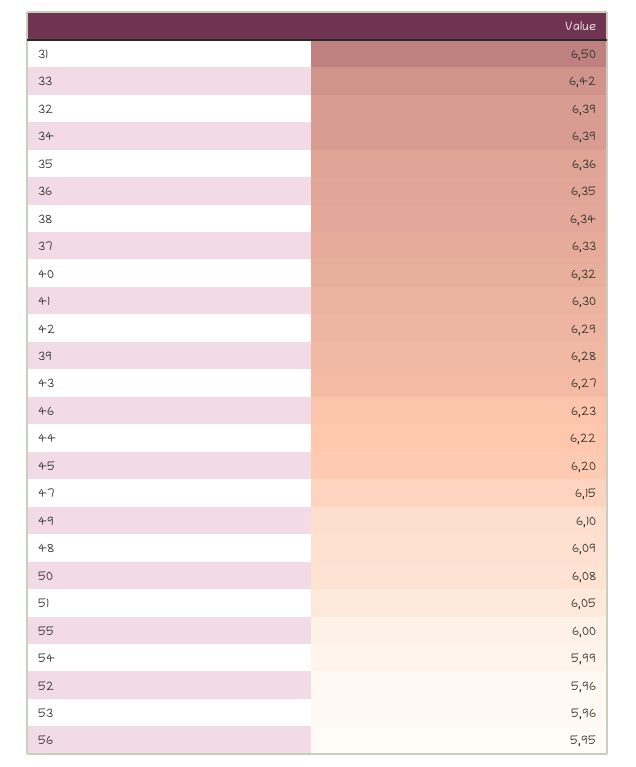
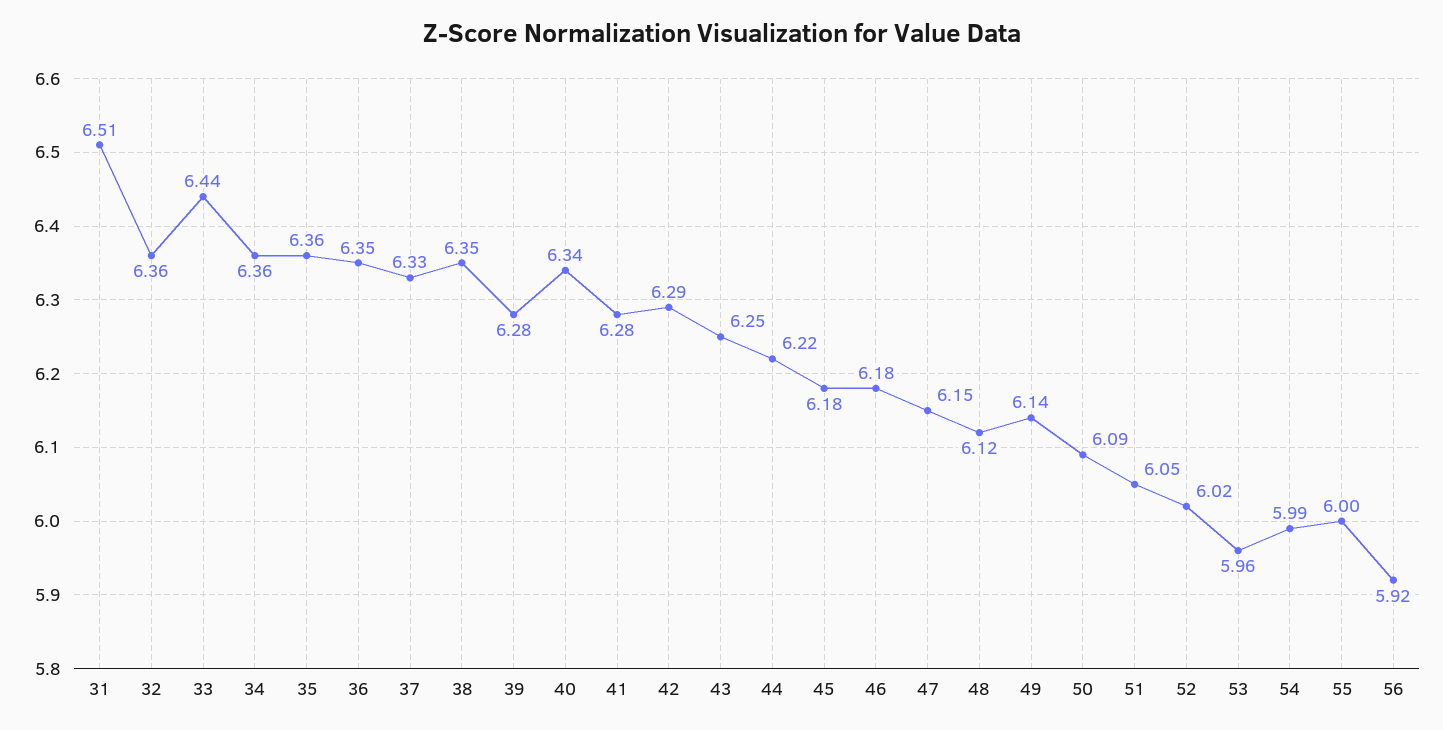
31: 6.5 -> 6.51
33: 6.42 -> 6.44
32: 6.39 -> 6.36
34: 6.39 -> 6.36
38: 6.34 -> 6.35
40: 6.32 -> 6.34
41: 6.3 -> 6.28
43: 6.27 -> 6.25
46: 6.23 -> 6.18
45: 6.2 -> 6.18
49: 6.1 -> 6.14
48: 6.09 -> 6.12
50: 6.08 -> 6.09
52: 5.96 -> 6.02
56: 5.95 -> 5.92

